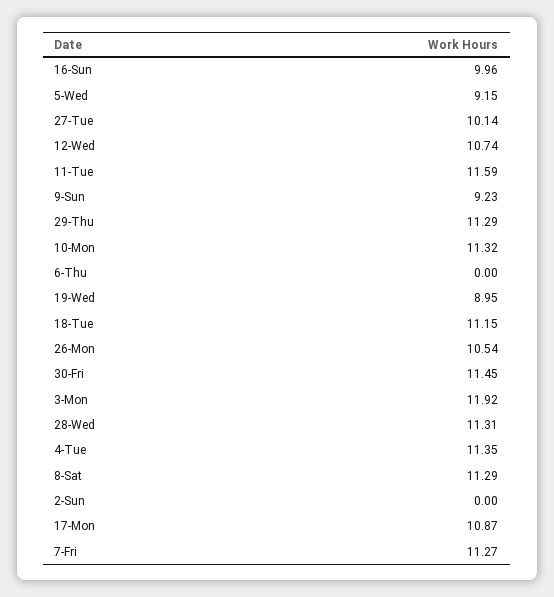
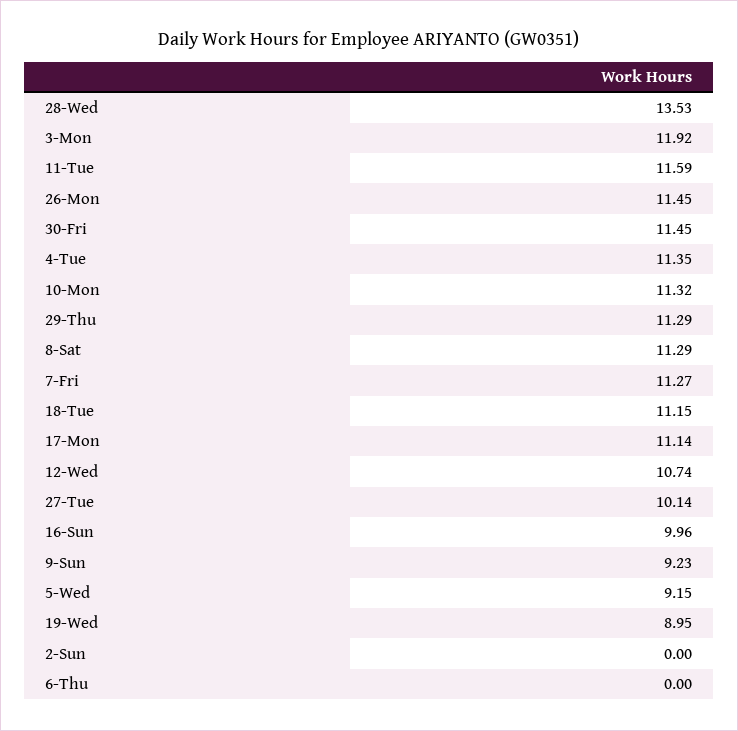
26-Mon: 10.54 -> 11.45
28-Wed: 11.31 -> 13.53
17-Mon: 10.87 -> 11.14

